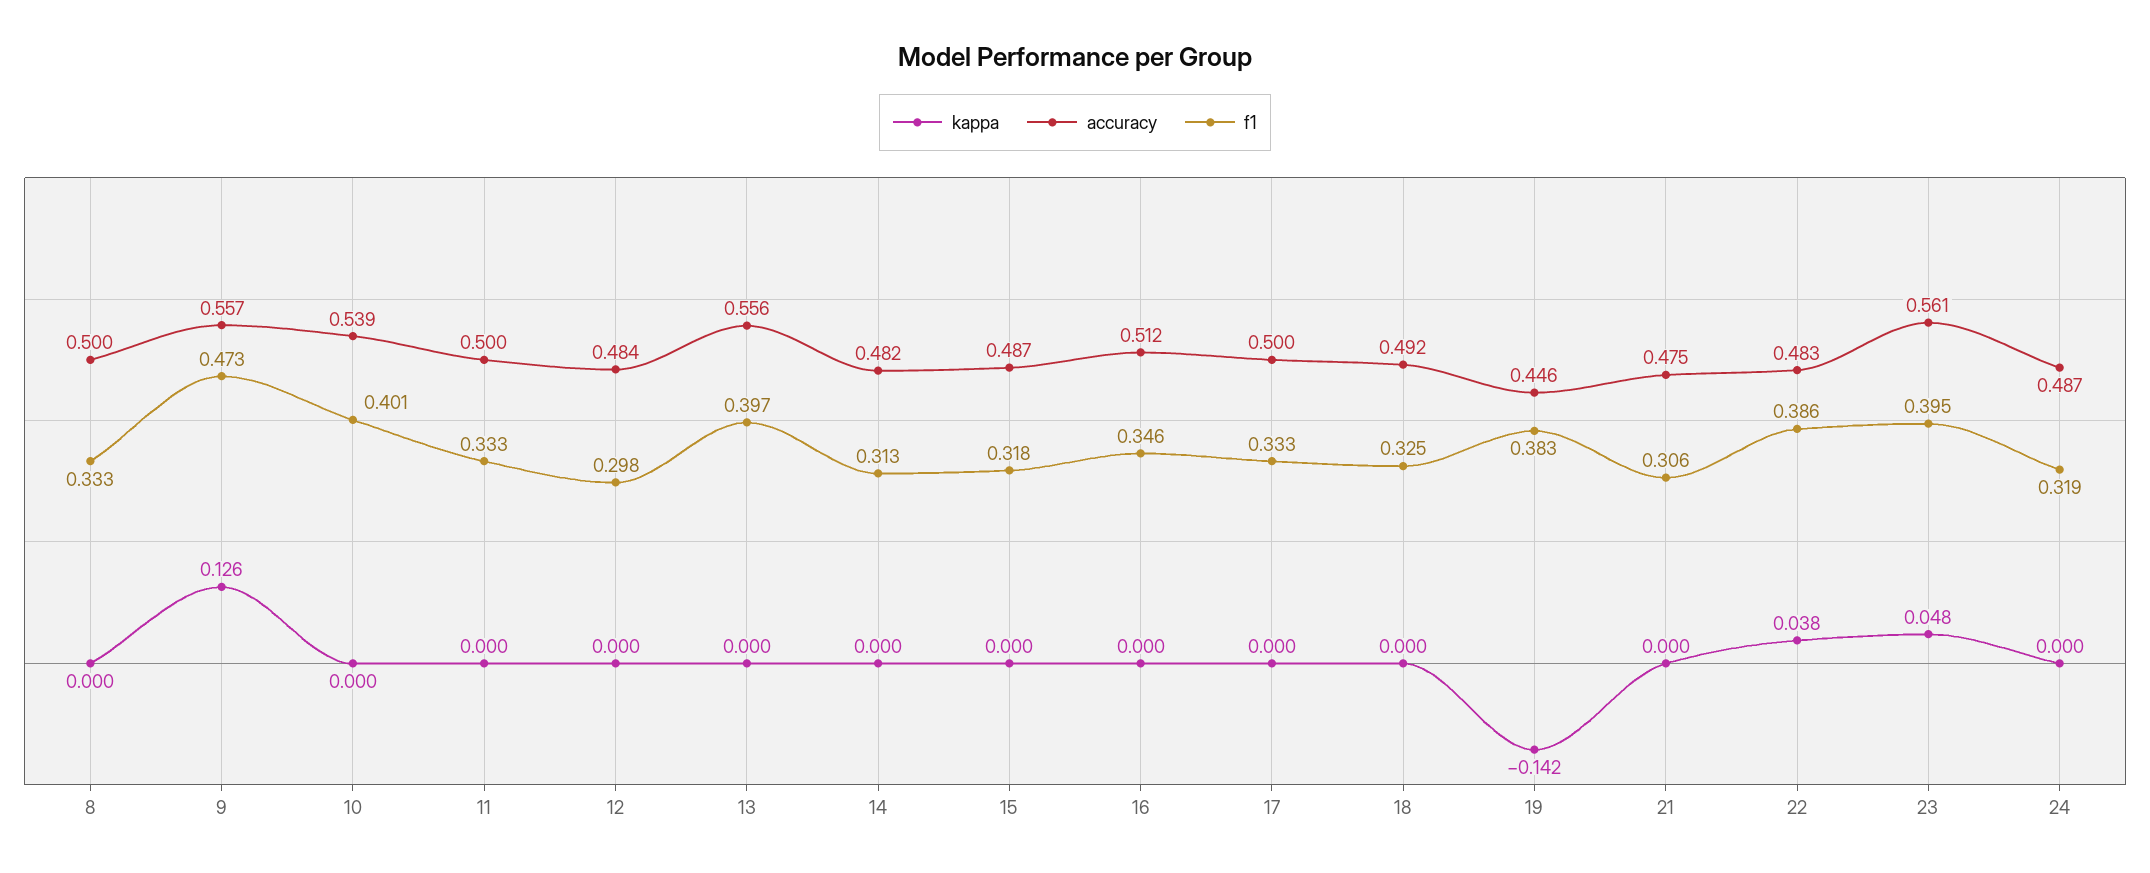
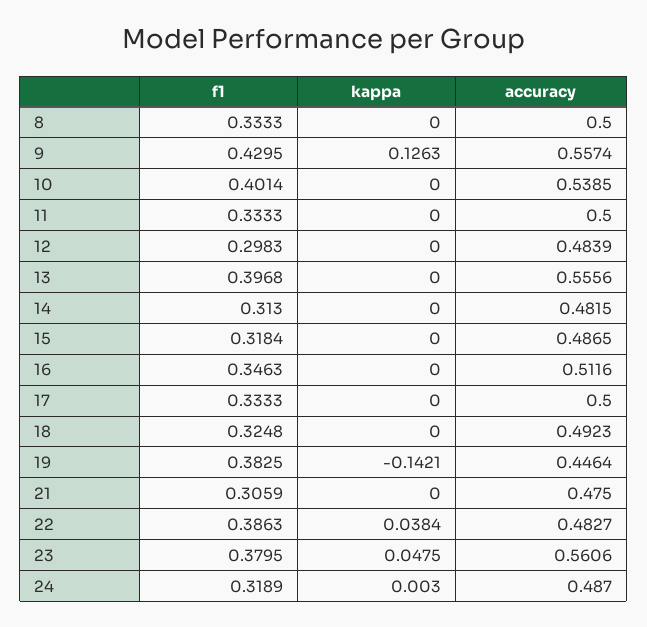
f1, 9: 0.473 -> 0.4295
f1, 23: 0.395 -> 0.3795
kappa, 24: 0 -> 0.003

